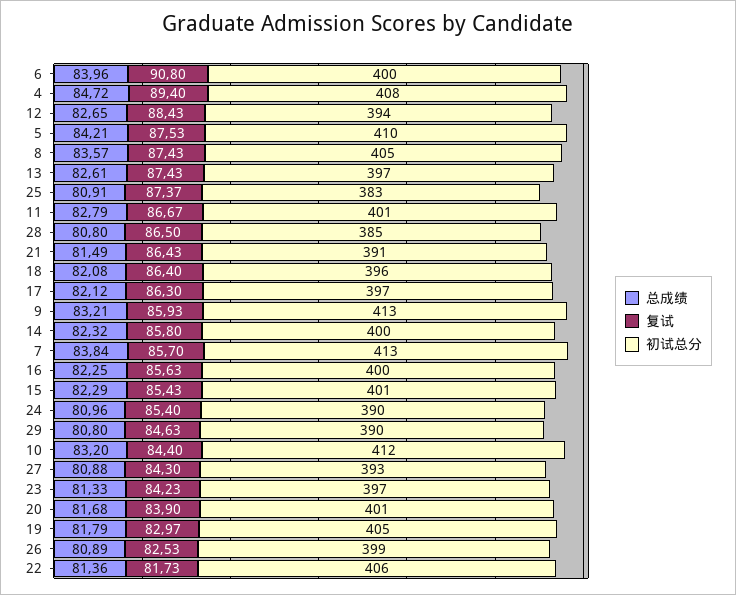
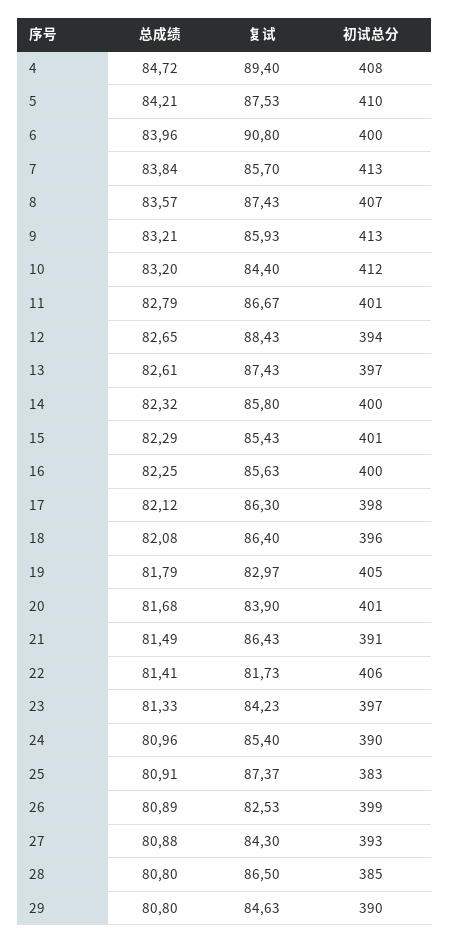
初试总分, 8: 405 -> 407
初试总分, 17: 397 -> 398
总成绩, 22: 81.36 -> 81.41

